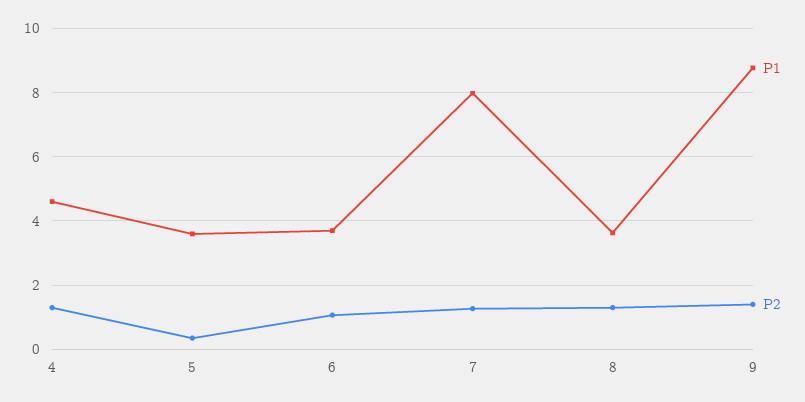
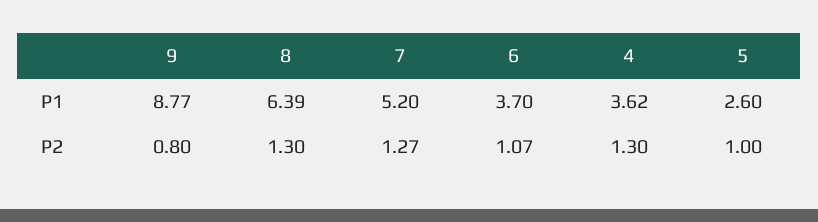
P1, 4: 4.6 -> 3.62
P1, 5: 3.6 -> 2.6
P2, 5: 0.4 -> 1
P1, 7: 8 -> 5.2
P1, 8: 3.6 -> 6.39
P2, 9: 1.4 -> 0.8

